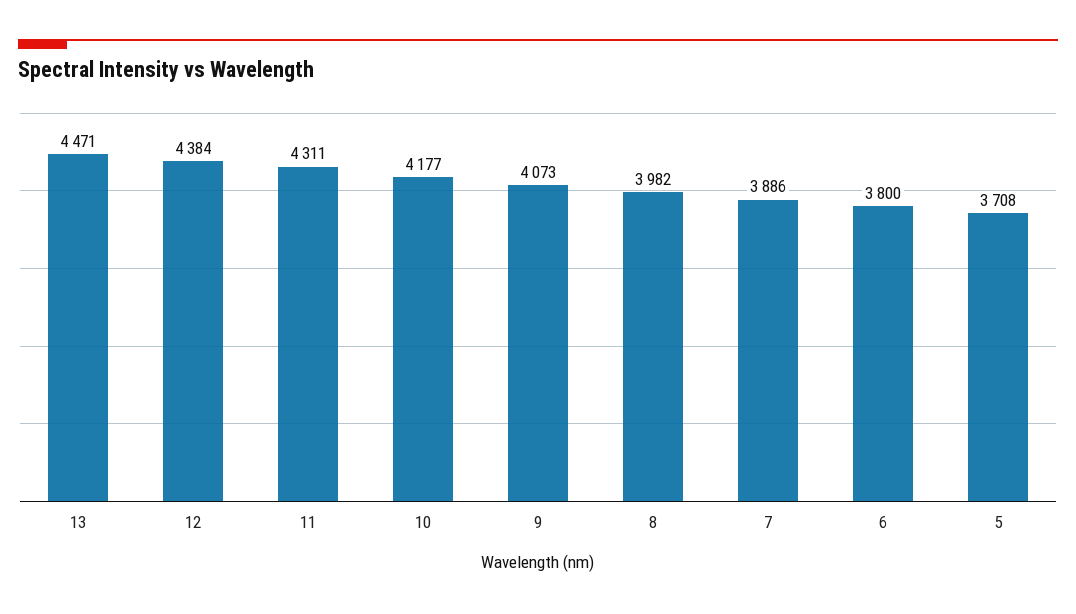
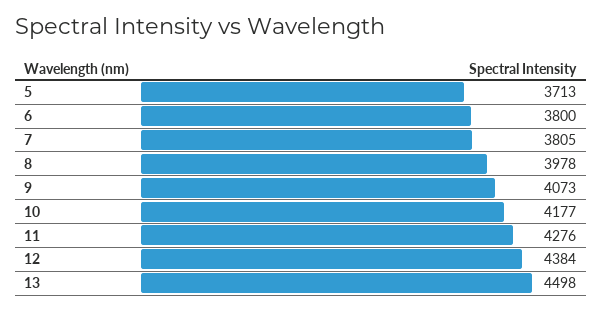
13: 4471 -> 4498
11: 4311 -> 4276
8: 3982 -> 3978
7: 3886 -> 3805
5: 3708 -> 3713

